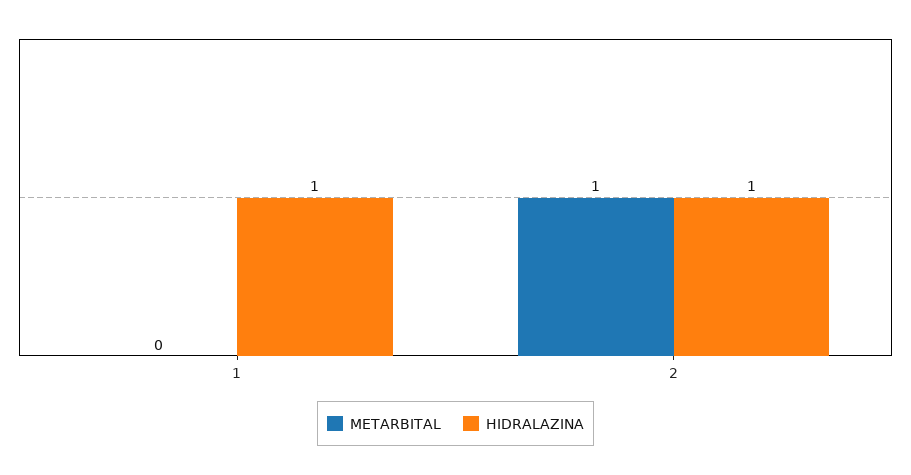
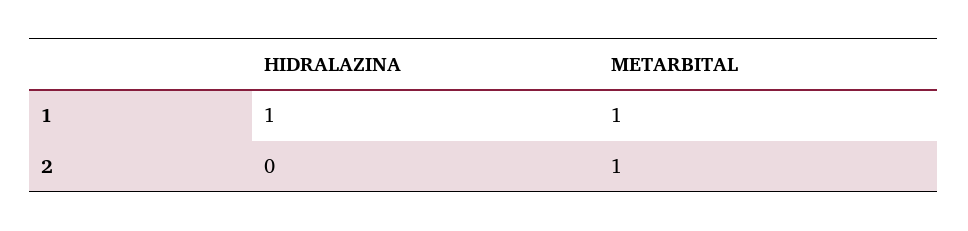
METARBITAL, 1: 0 -> 1
HIDRALAZINA, 2: 1 -> 0

